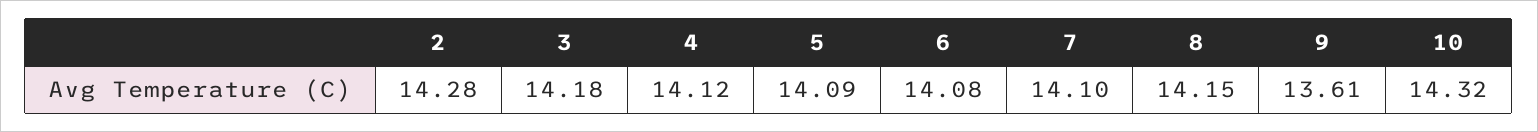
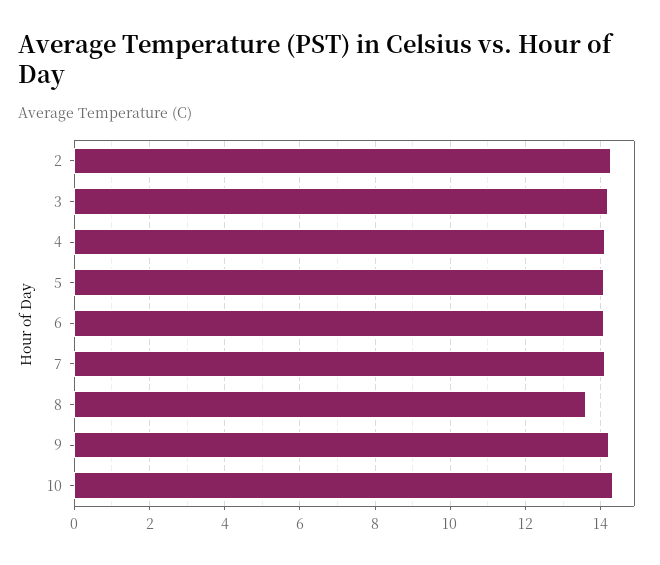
8: 14.15 -> 13.6
9: 13.61 -> 14.2

